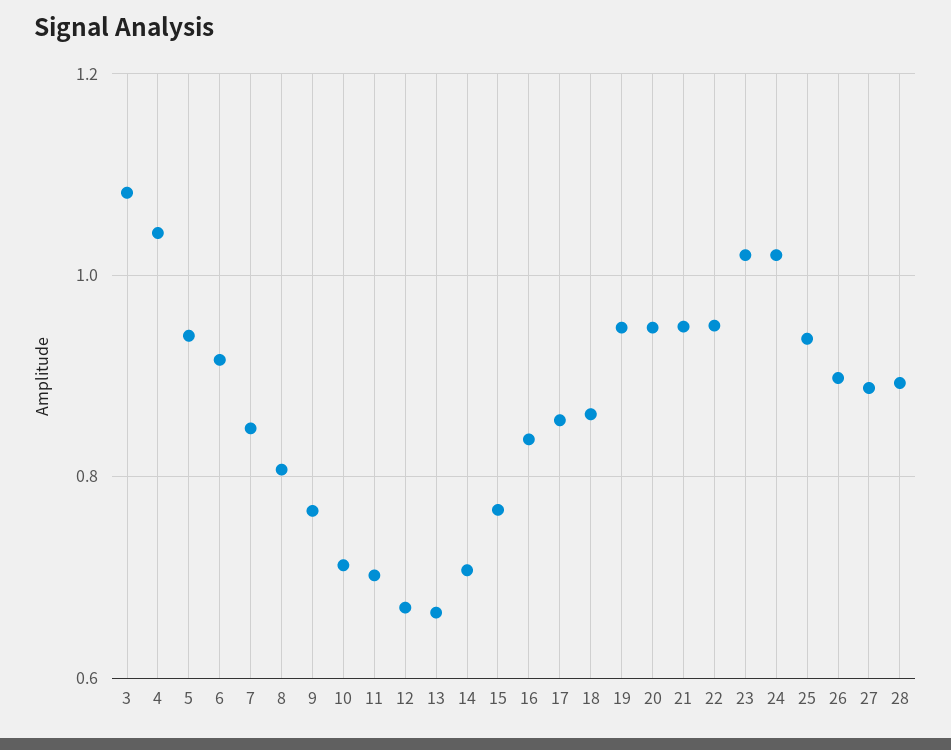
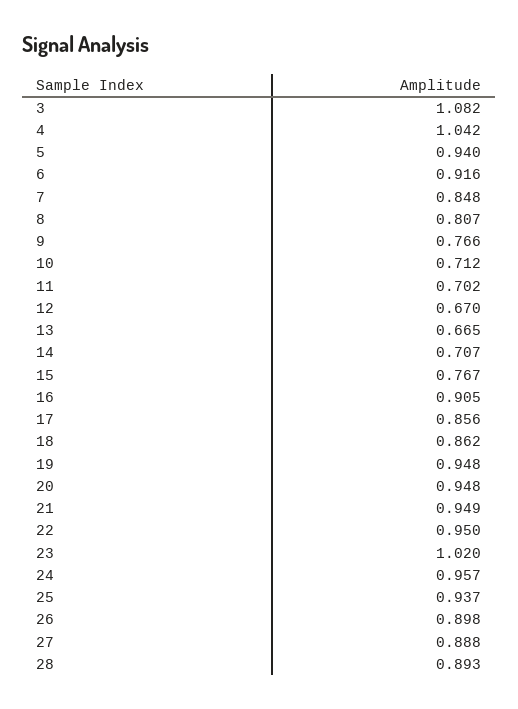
16: 0.84 -> 0.905
24: 1.02 -> 0.957

